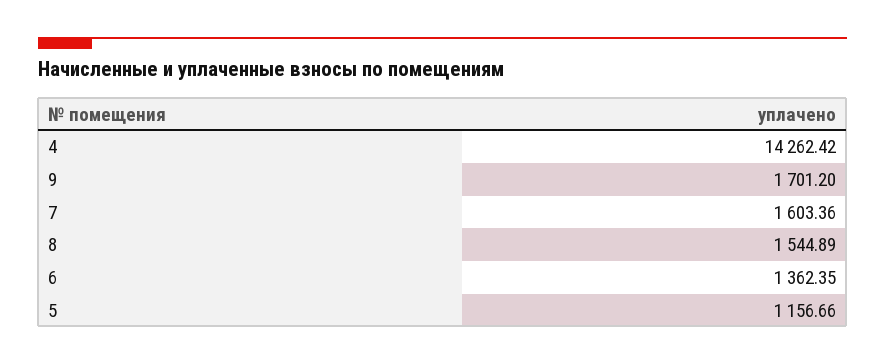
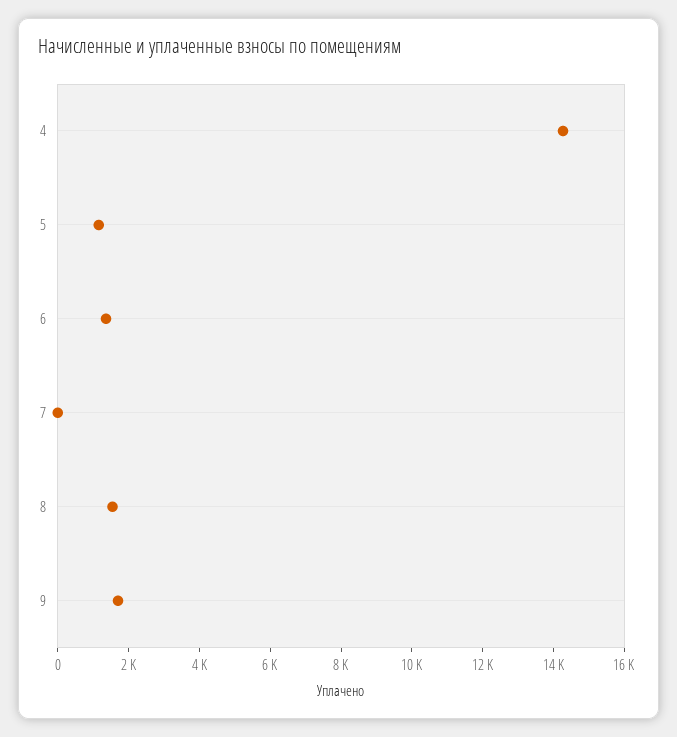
7: 1603.36 -> 0

